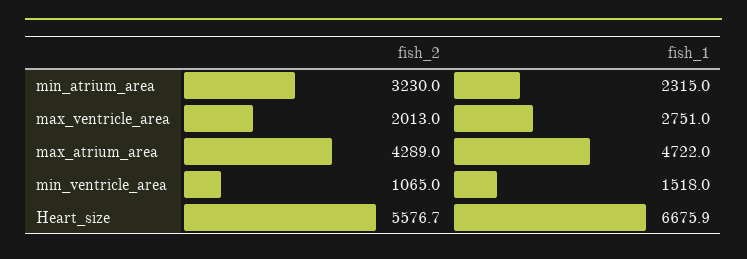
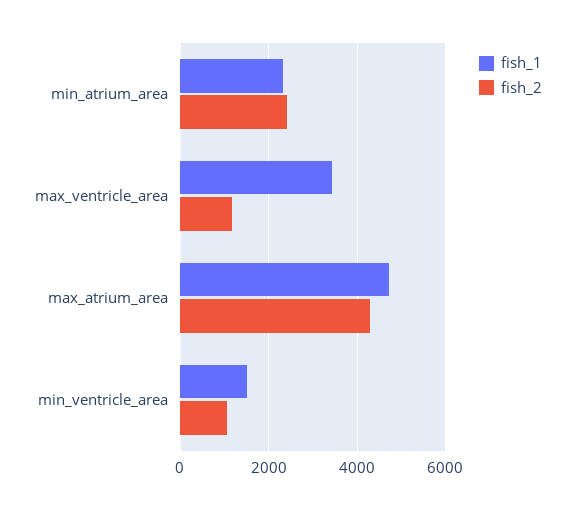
fish_2, min_atrium_area: 3230 -> 2400
fish_2, max_ventricle_area: 2013 -> 1200
fish_1, max_ventricle_area: 2751 -> 3400
fish_2, Heart_size: 5576.7 -> none
fish_1, Heart_size: 6675.9 -> none

